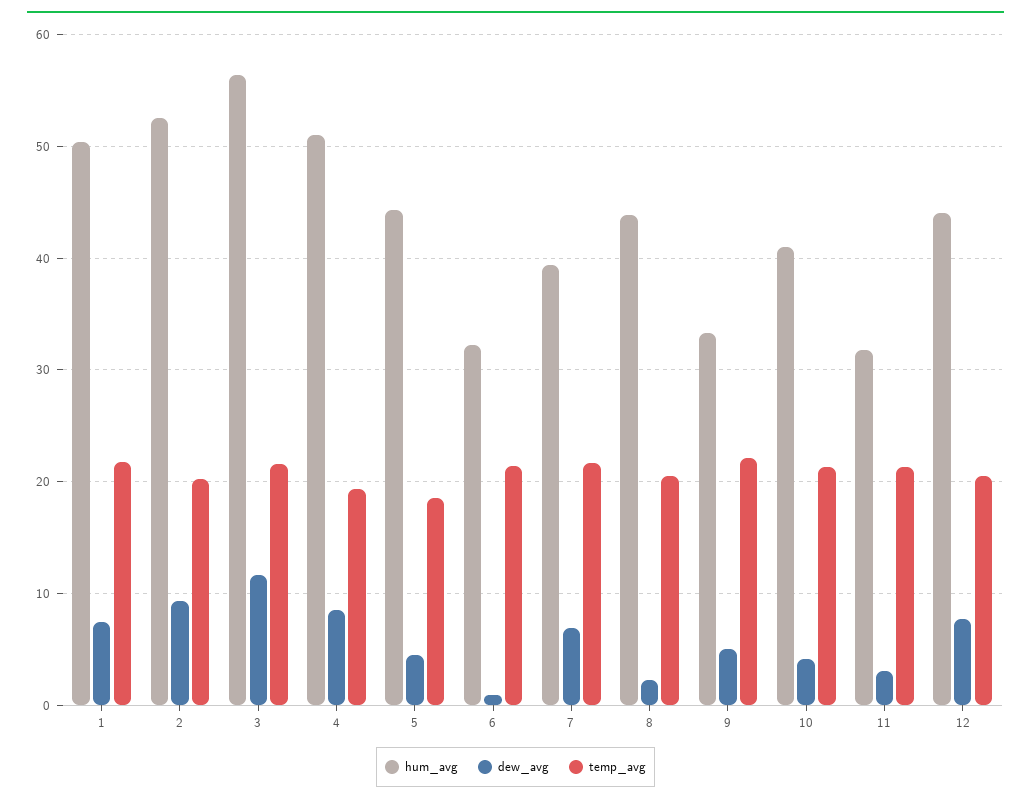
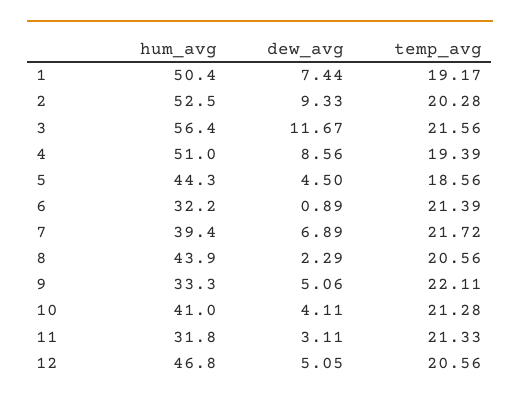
temp_avg, 1: 22 -> 19.17
hum_avg, 12: 44 -> 46.8
dew_avg, 12: 8 -> 5.05

